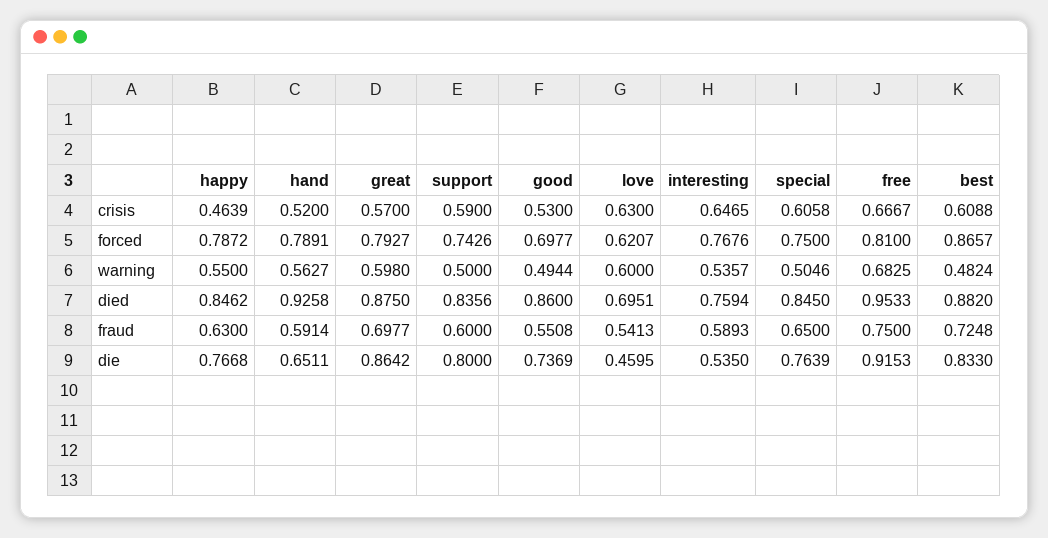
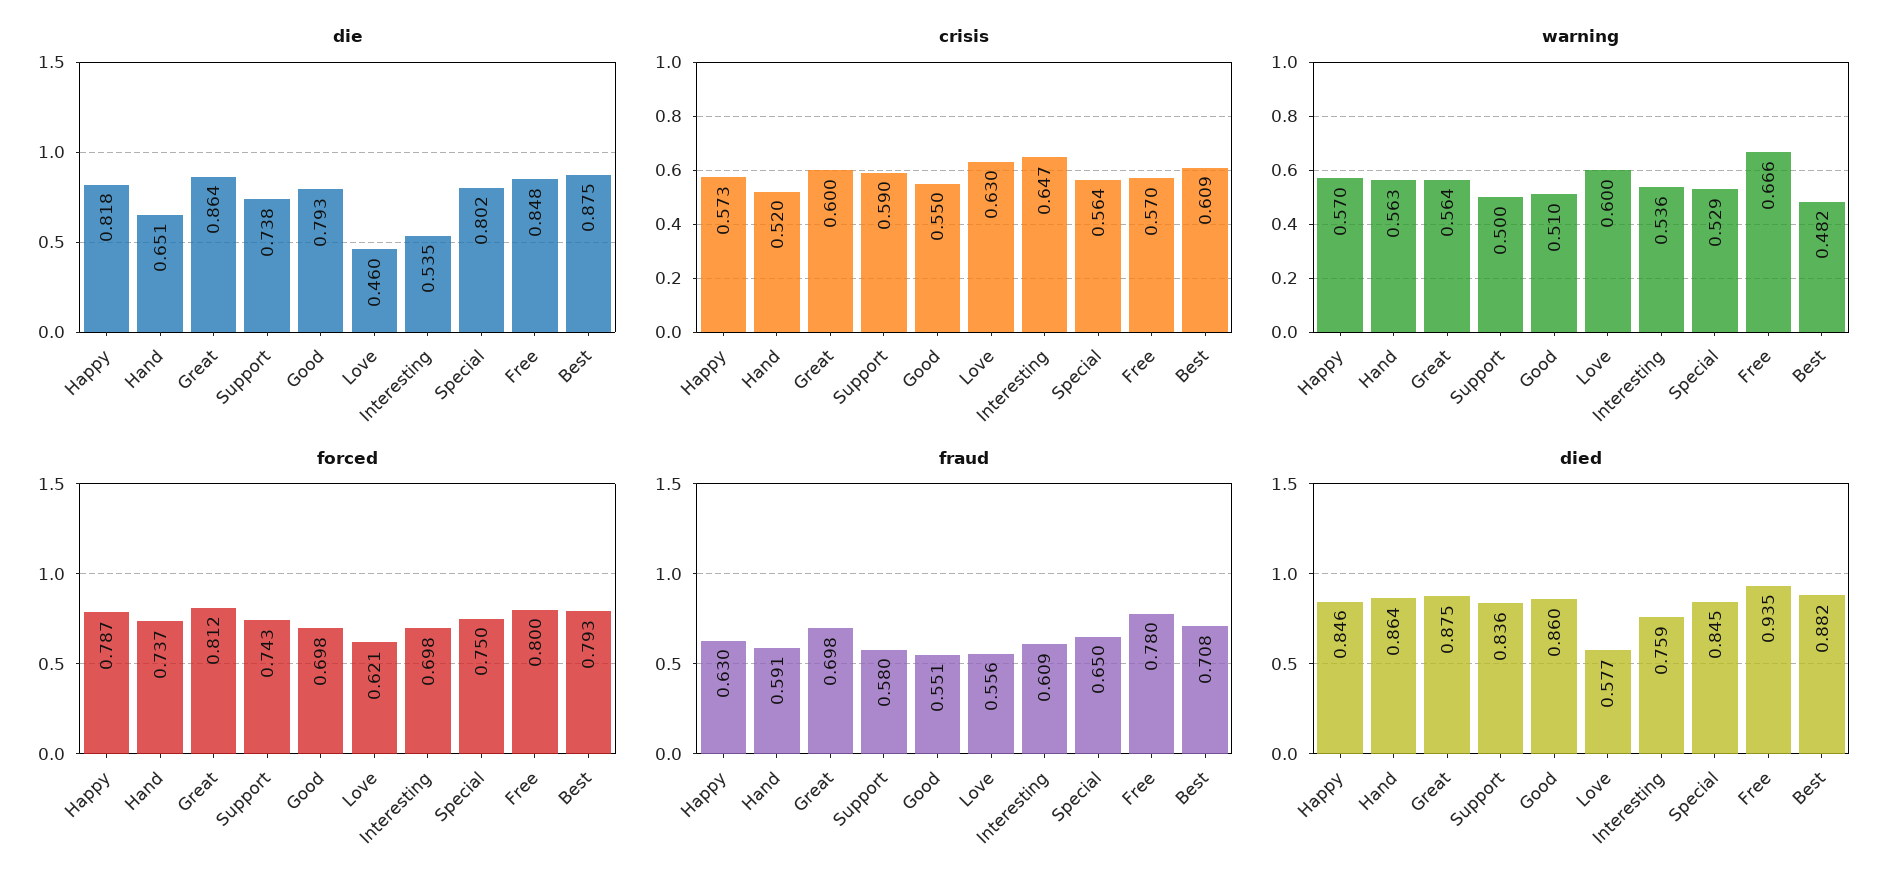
crisis, happy: 0.4639 -> 0.573
crisis, great: 0.57 -> 0.6
crisis, good: 0.53 -> 0.55
crisis, special: 0.6058 -> 0.564
crisis, free: 0.6667 -> 0.57
forced, hand: 0.7891 -> 0.737
forced, great: 0.7927 -> 0.812
forced, interesting: 0.7676 -> 0.698
forced, free: 0.81 -> 0.8
forced, best: 0.8657 -> 0.793
warning, happy: 0.55 -> 0.57
warning, great: 0.598 -> 0.564
warning, good: 0.4944 -> 0.51
warning, special: 0.5046 -> 0.529
warning, free: 0.6825 -> 0.666
died, hand: 0.9258 -> 0.864
died, love: 0.6951 -> 0.577
died, free: 0.9533 -> 0.935
fraud, support: 0.6 -> 0.58
fraud, love: 0.5413 -> 0.556
fraud, interesting: 0.5893 -> 0.609
fraud, free: 0.75 -> 0.78
fraud, best: 0.7248 -> 0.708
die, happy: 0.7668 -> 0.818
die, support: 0.8 -> 0.738
die, good: 0.7369 -> 0.793
die, special: 0.7639 -> 0.802
die, free: 0.9153 -> 0.848
die, best: 0.833 -> 0.875

